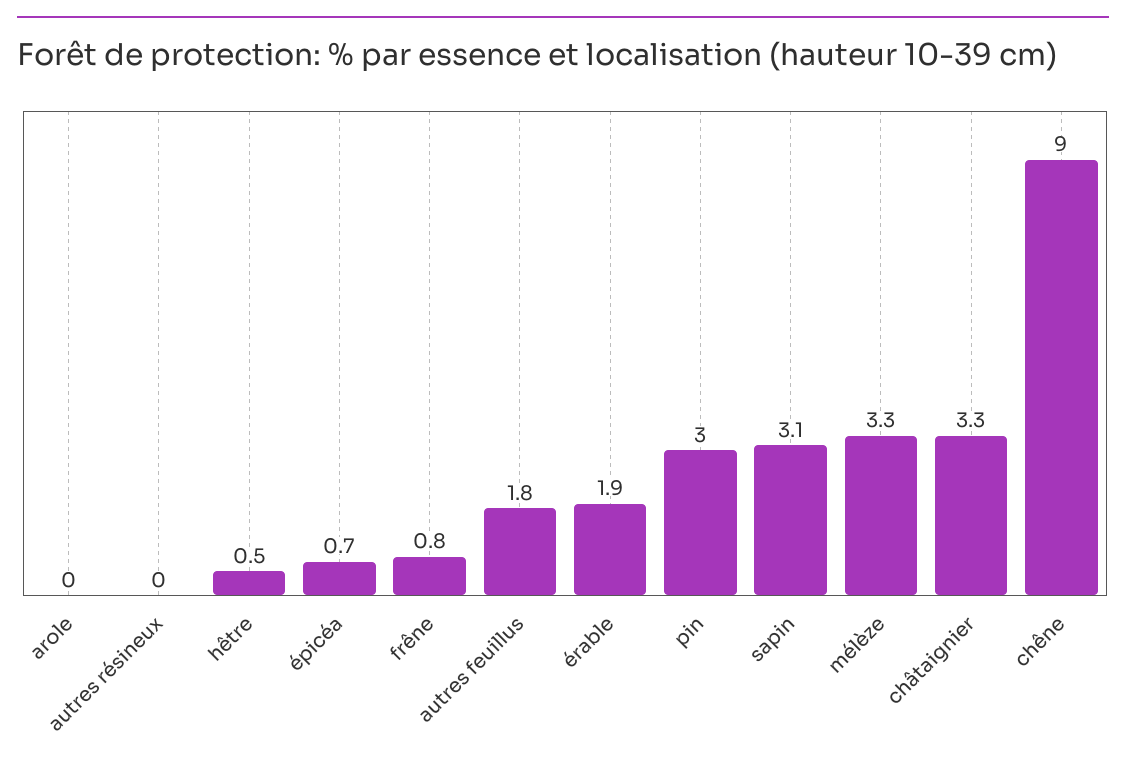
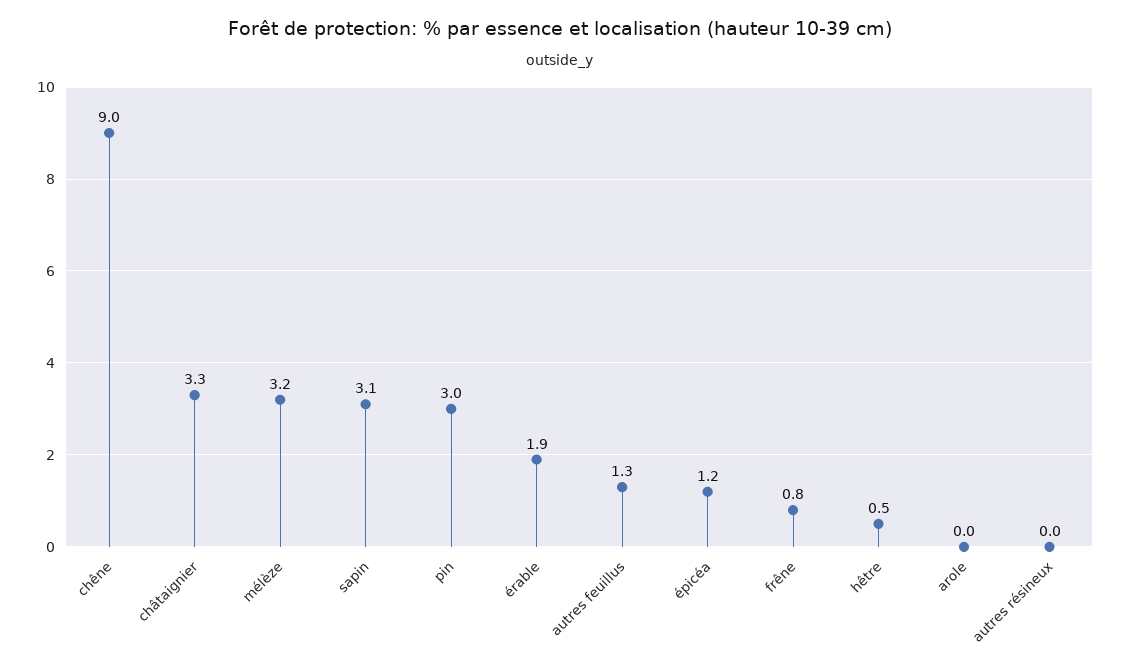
épicéa: 0.7 -> 1.2
autres feuillus: 1.8 -> 1.3
mélèze: 3.3 -> 3.2

